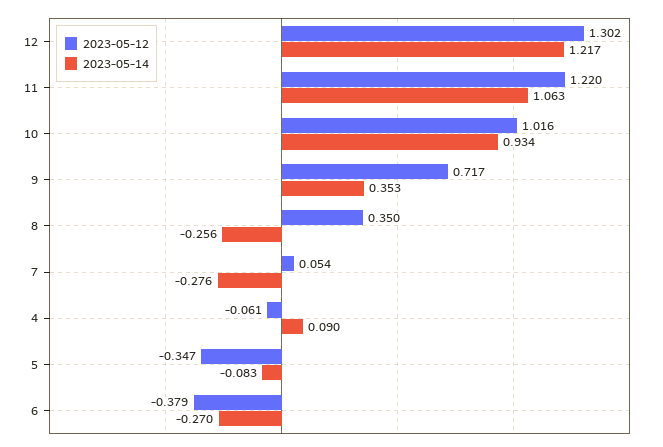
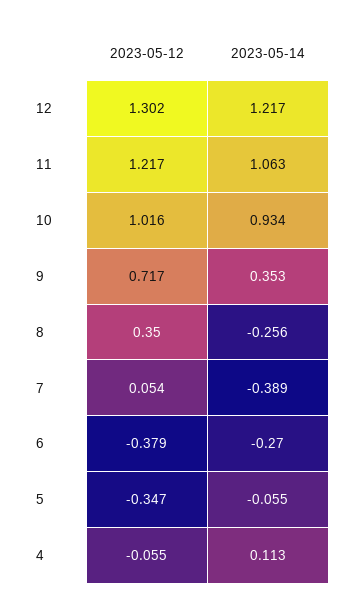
2023-05-12, 11: 1.22 -> 1.217
2023-05-14, 7: -0.276 -> -0.389
2023-05-12, 4: -0.061 -> -0.055
2023-05-14, 4: 0.09 -> 0.113
2023-05-14, 5: -0.083 -> -0.055

